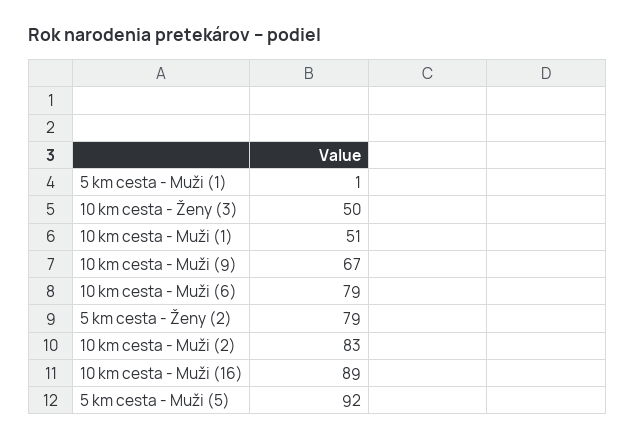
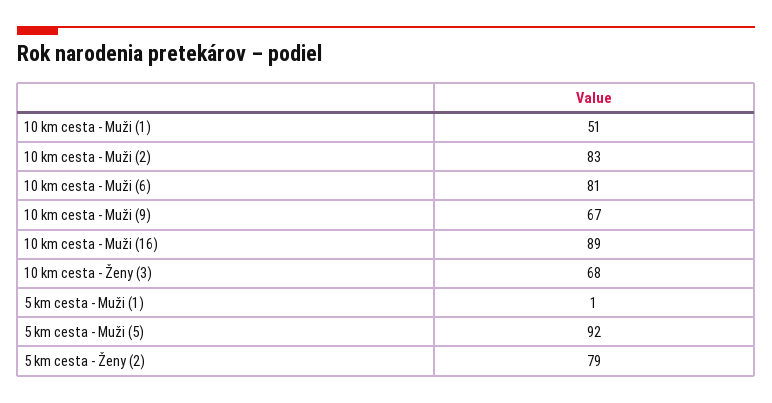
10 km cesta - Ženy (3): 50 -> 68
10 km cesta - Muži (6): 79 -> 81

